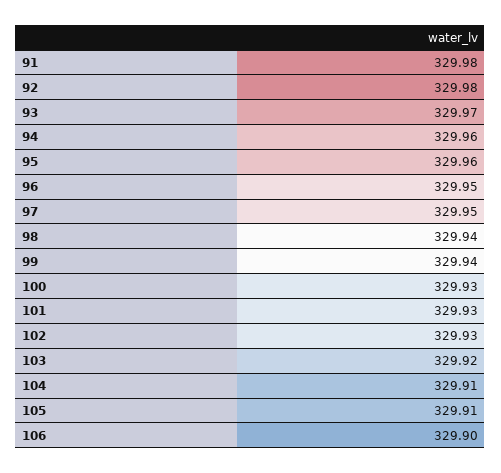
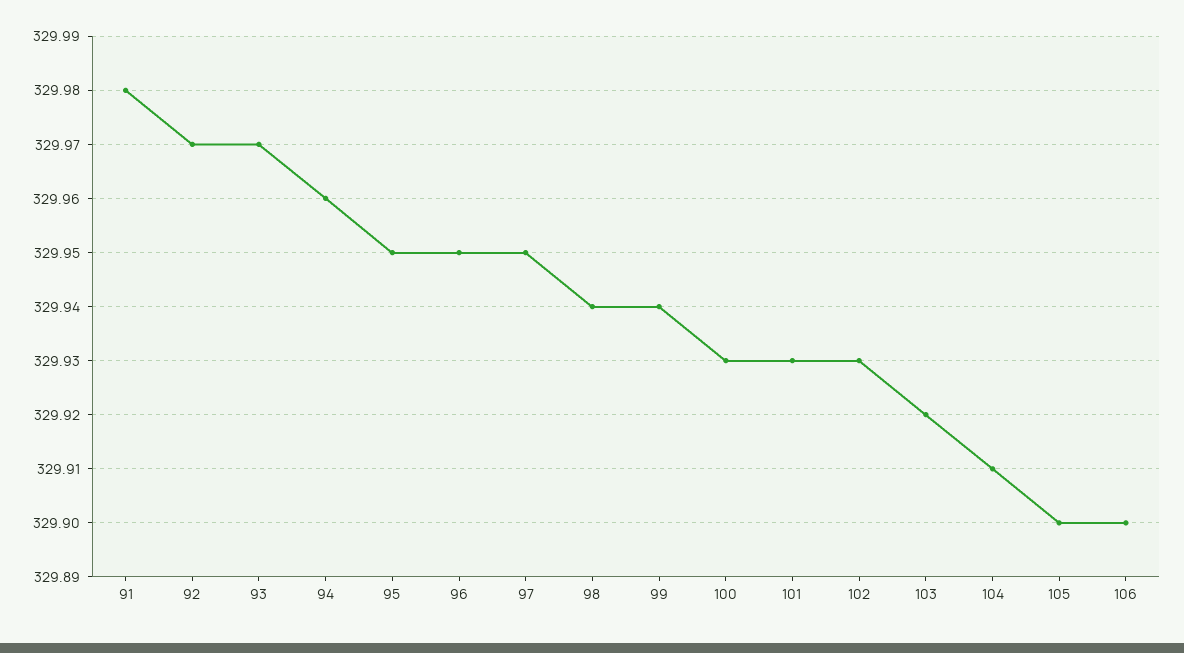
92: 329.98 -> 329.97
95: 329.96 -> 329.95
105: 329.91 -> 329.9

